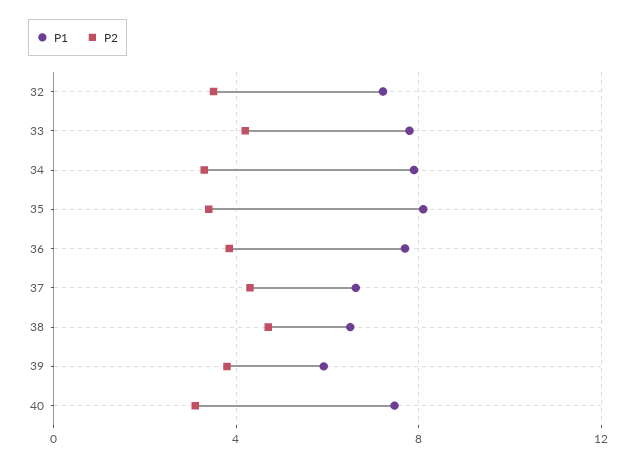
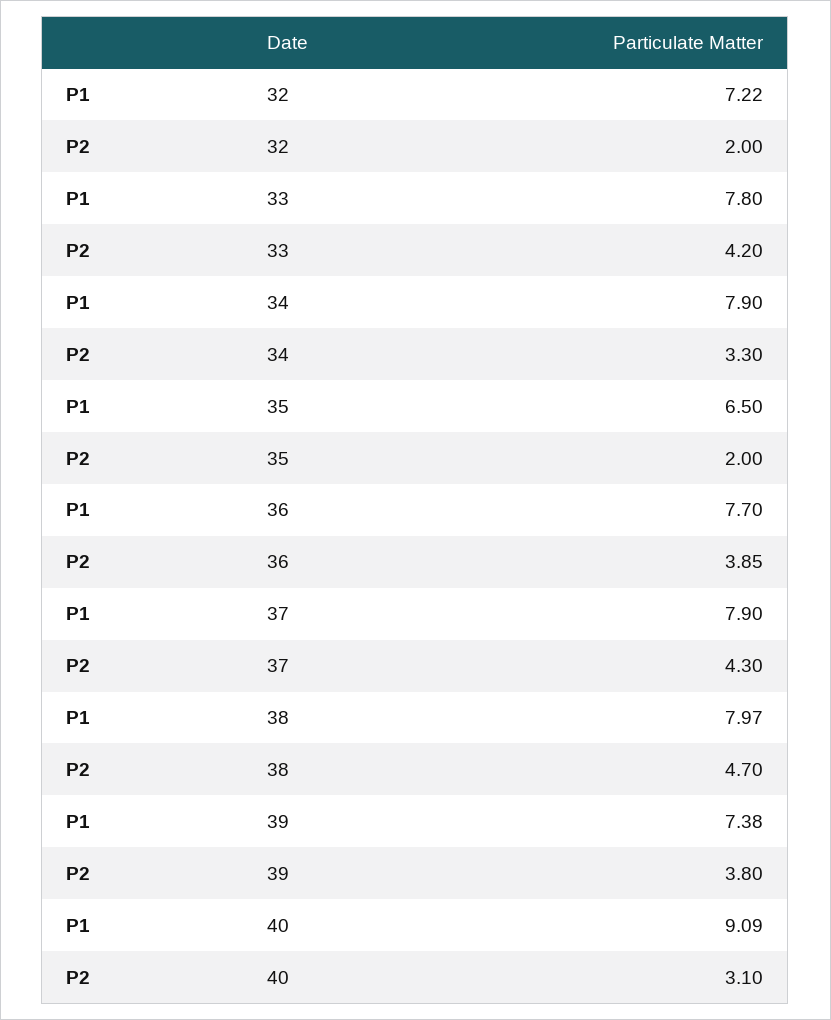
P2, 32: 3.5 -> 2
P1, 35: 8 -> 6.5
P2, 35: 3.5 -> 2
P1, 37: 6.5 -> 7.9
P1, 38: 6.5 -> 7.97
P1, 39: 6 -> 7.38
P1, 40: 7.5 -> 9.09

